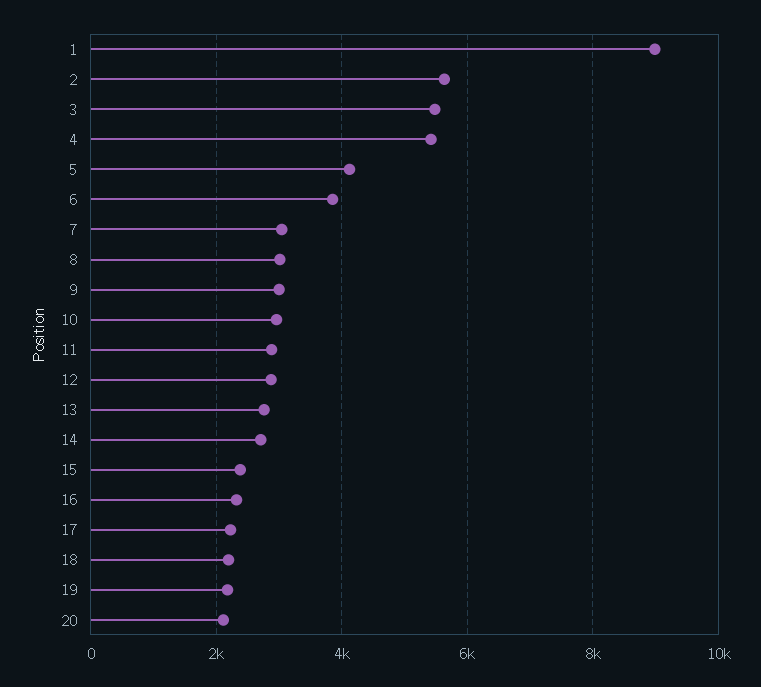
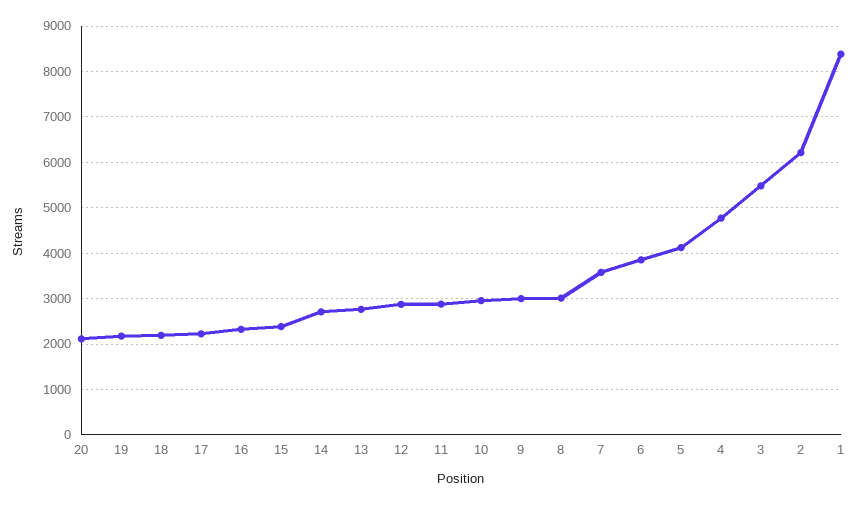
1: 9000 -> 8400
2: 5600 -> 6200
4: 5400 -> 4800
7: 3000 -> 3600

